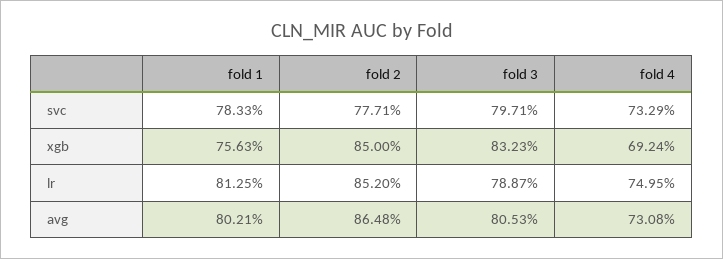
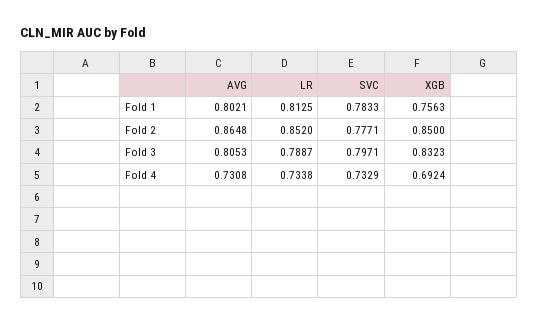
fold 4, lr: 0.7495 -> 0.7338

